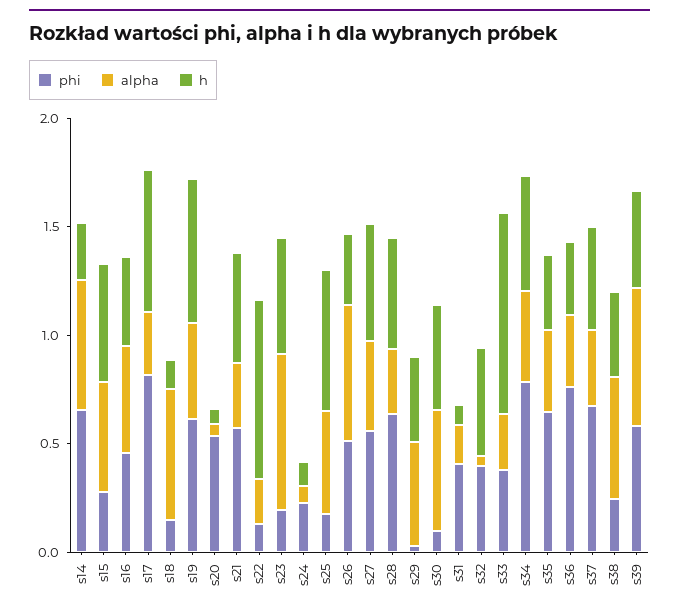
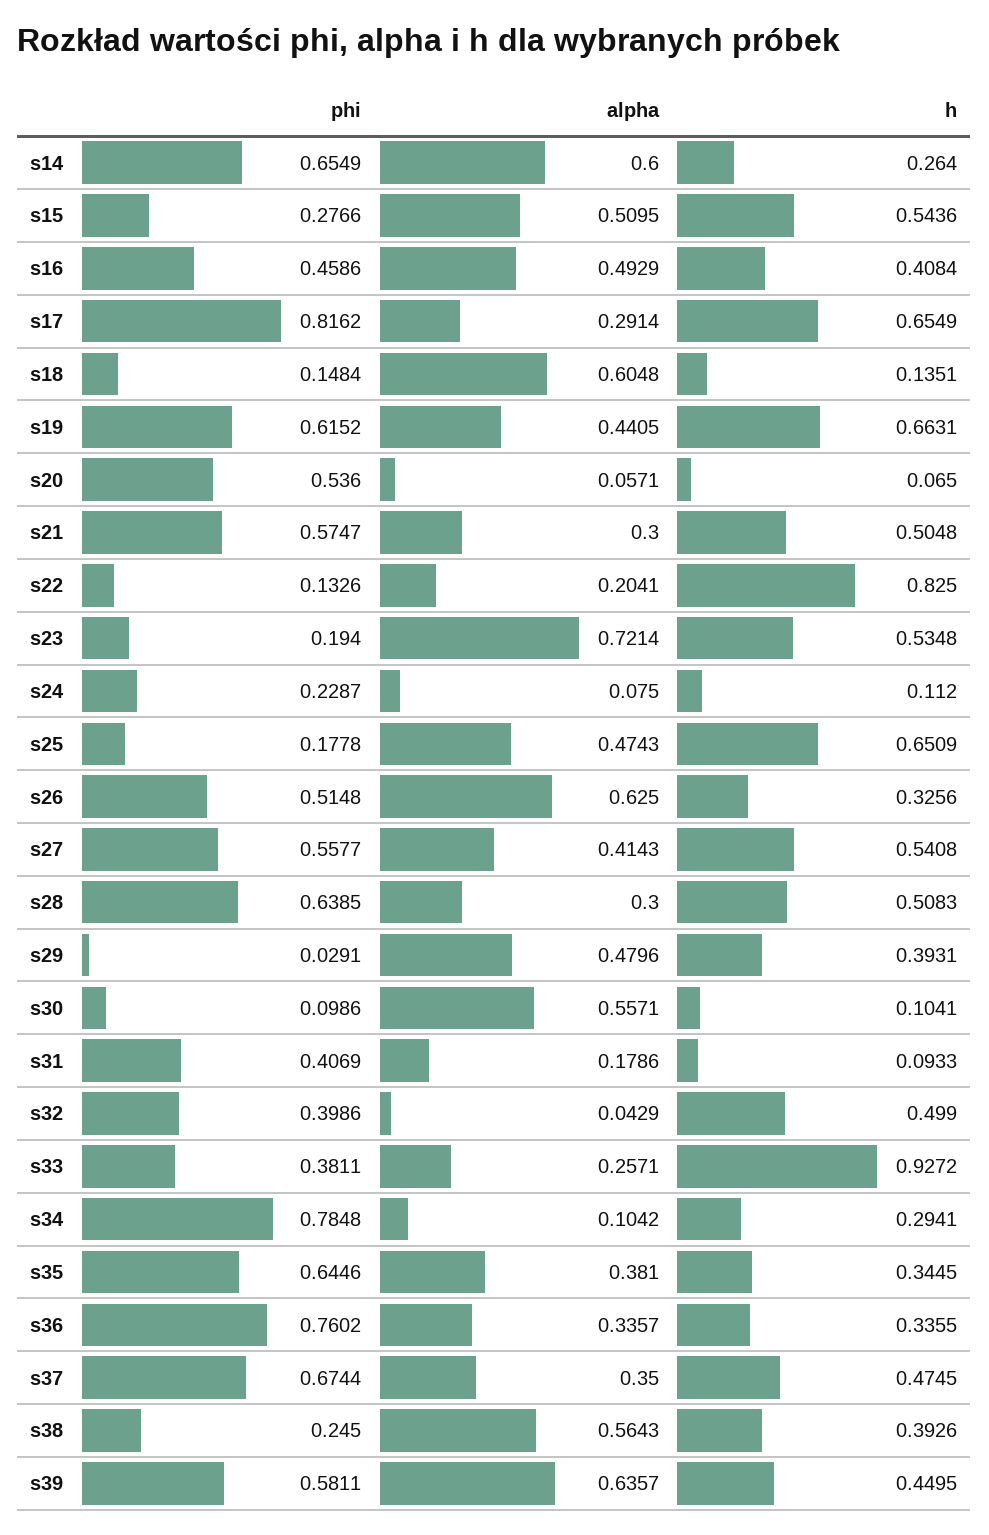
h, s30: 0.5 -> 0.1041
alpha, s34: 0.4 -> 0.1042
h, s34: 0.5 -> 0.2941

